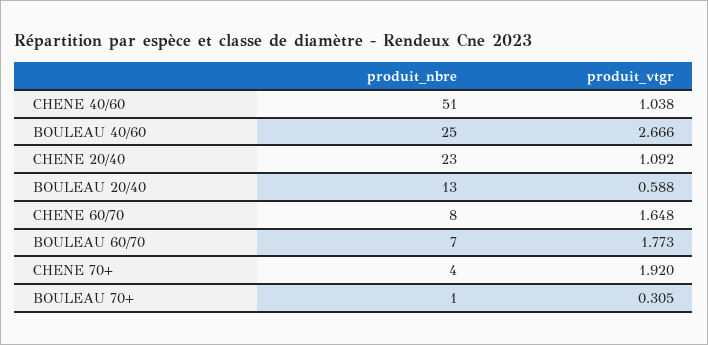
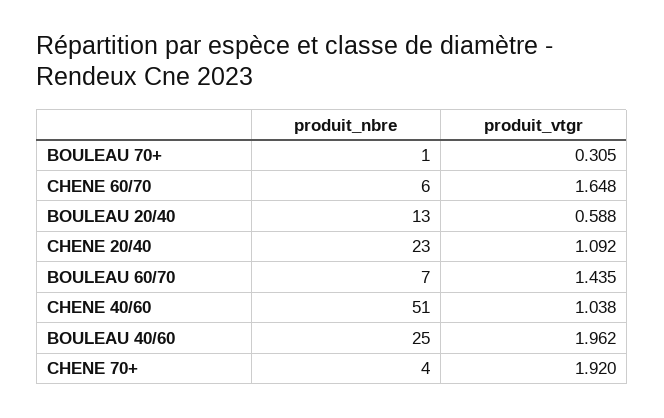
produit_vtgr, BOULEAU 40/60: 2.666 -> 1.962
produit_nbre, CHENE 60/70: 8 -> 6
produit_vtgr, BOULEAU 60/70: 1.773 -> 1.435

